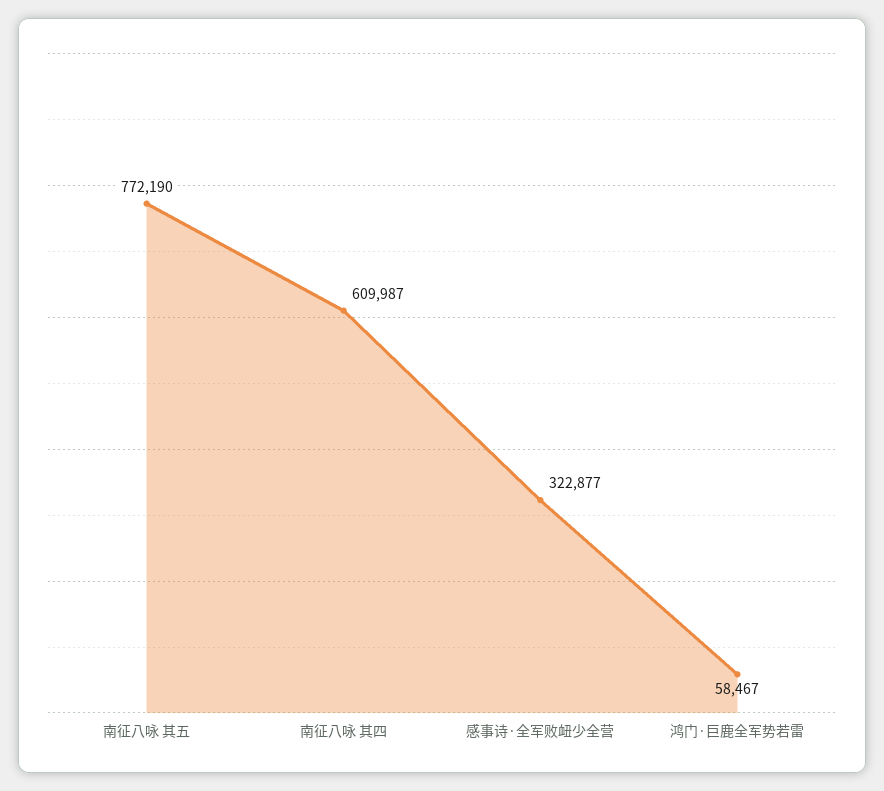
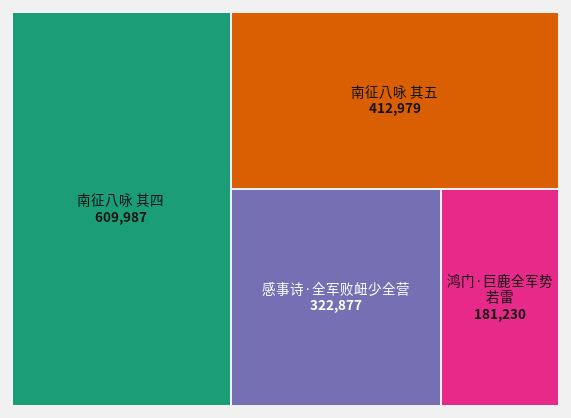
南征八咏 其五: 772190 -> 412979
鸿门·巨鹿全军势若雷: 58467 -> 181230

